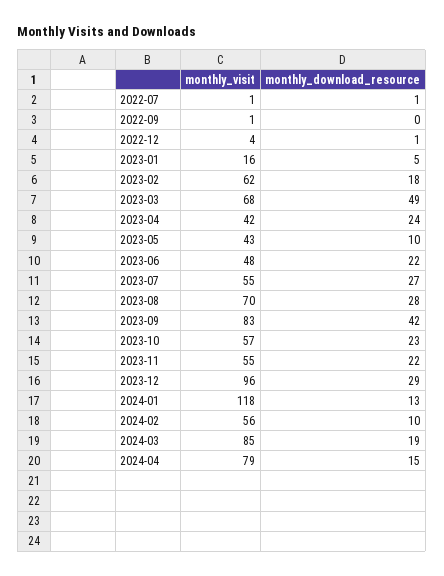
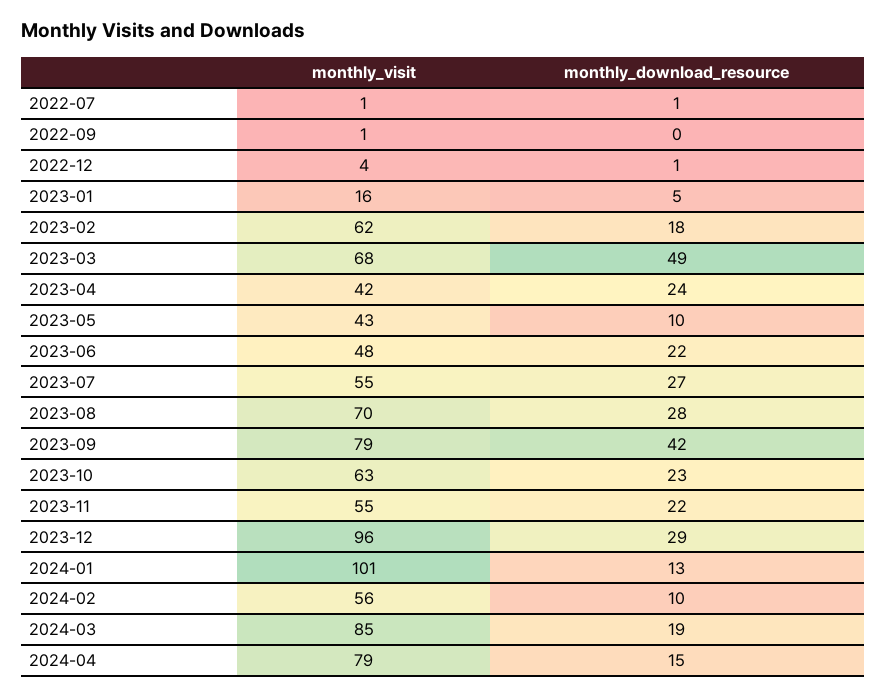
monthly_visit, 2023-09: 83 -> 79
monthly_visit, 2023-10: 57 -> 63
monthly_visit, 2024-01: 118 -> 101

